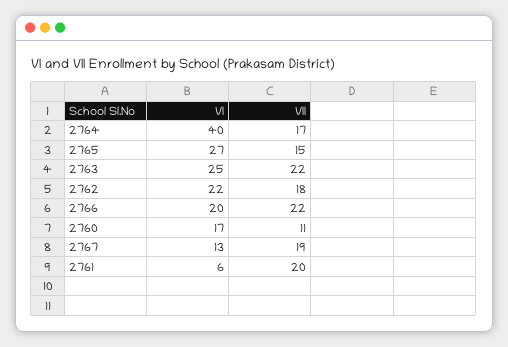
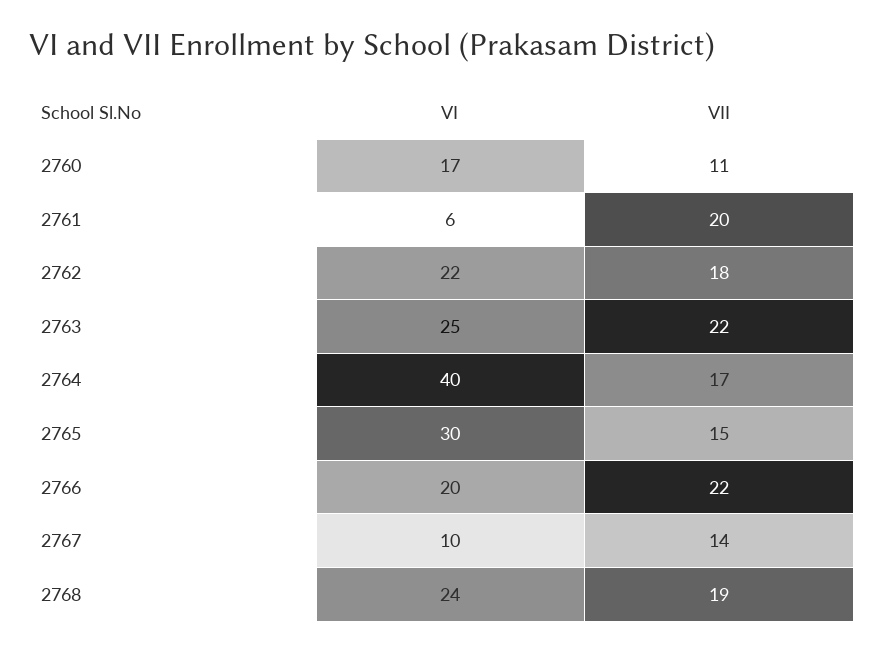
VI, 2765: 27 -> 30
VI, 2767: 13 -> 10
VII, 2767: 19 -> 14
VI, 2768: none -> 24
VII, 2768: none -> 19

